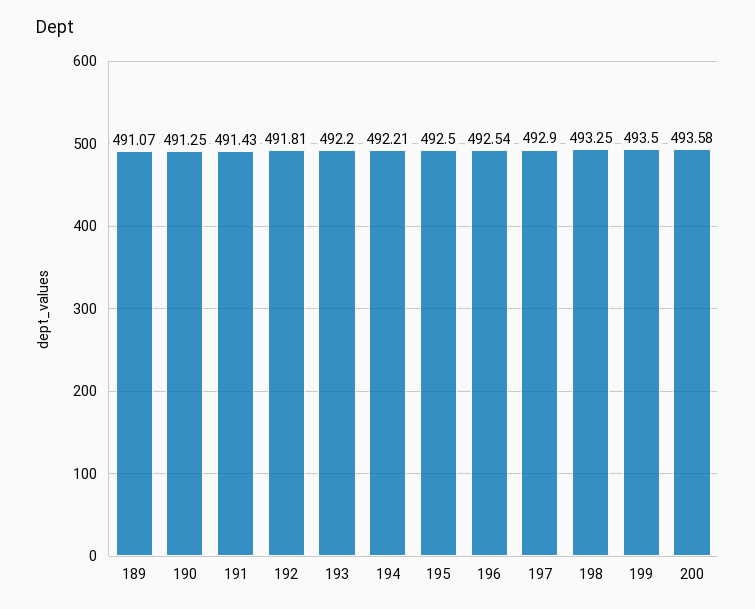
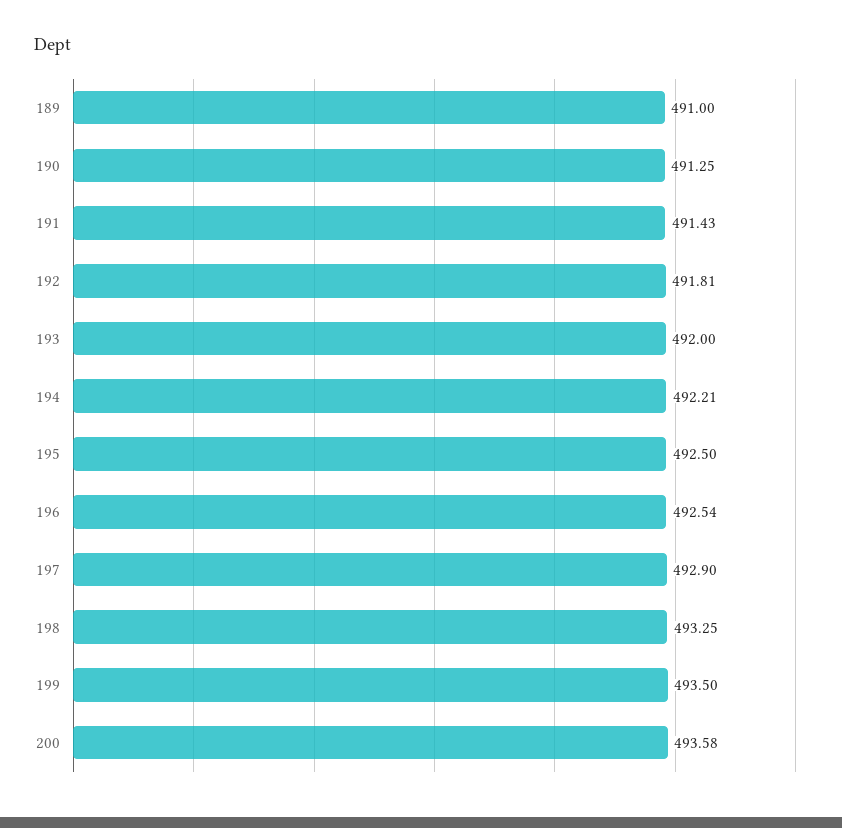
189: 491.07 -> 491
193: 492.2 -> 492

